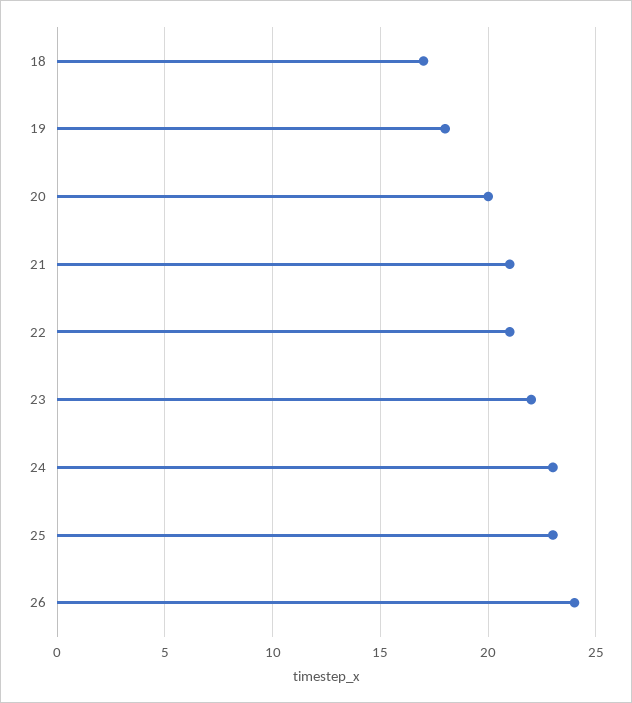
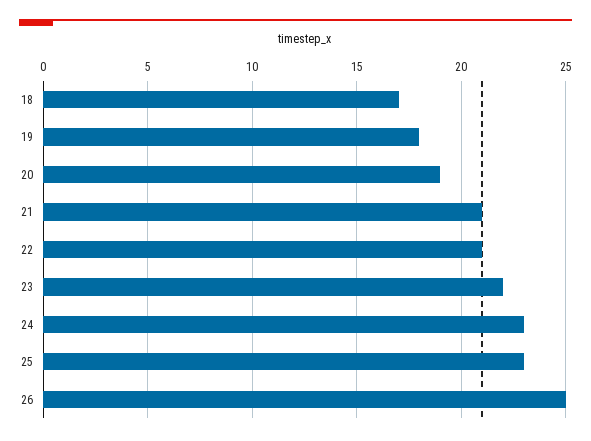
20: 20 -> 19
26: 24 -> 25

